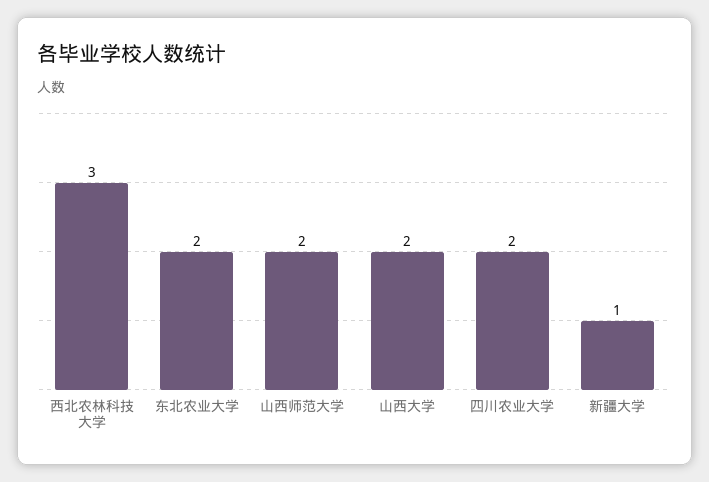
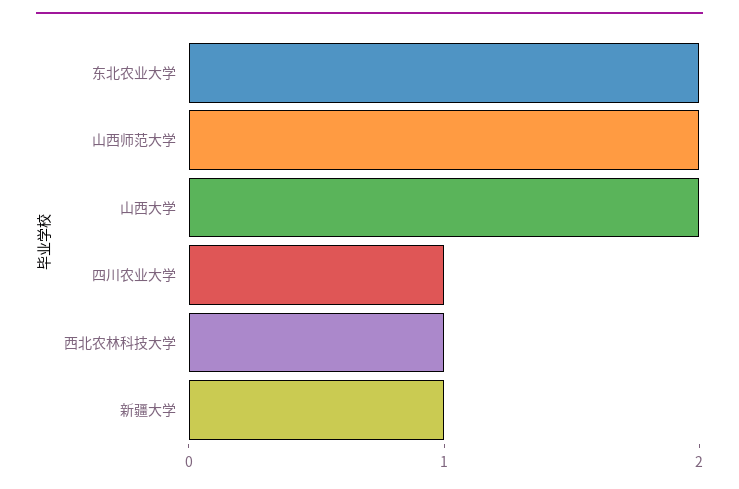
西北农林科技大学: 3 -> 1
四川农业大学: 2 -> 1

